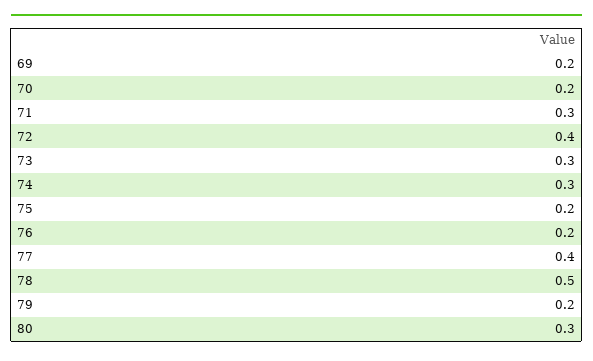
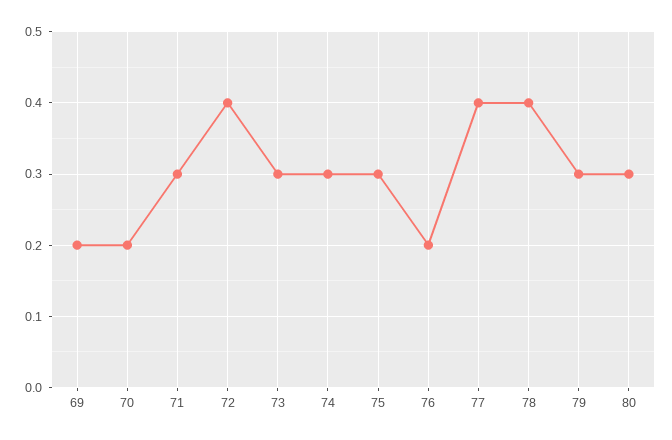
75: 0.2 -> 0.3
78: 0.5 -> 0.4
79: 0.2 -> 0.3

